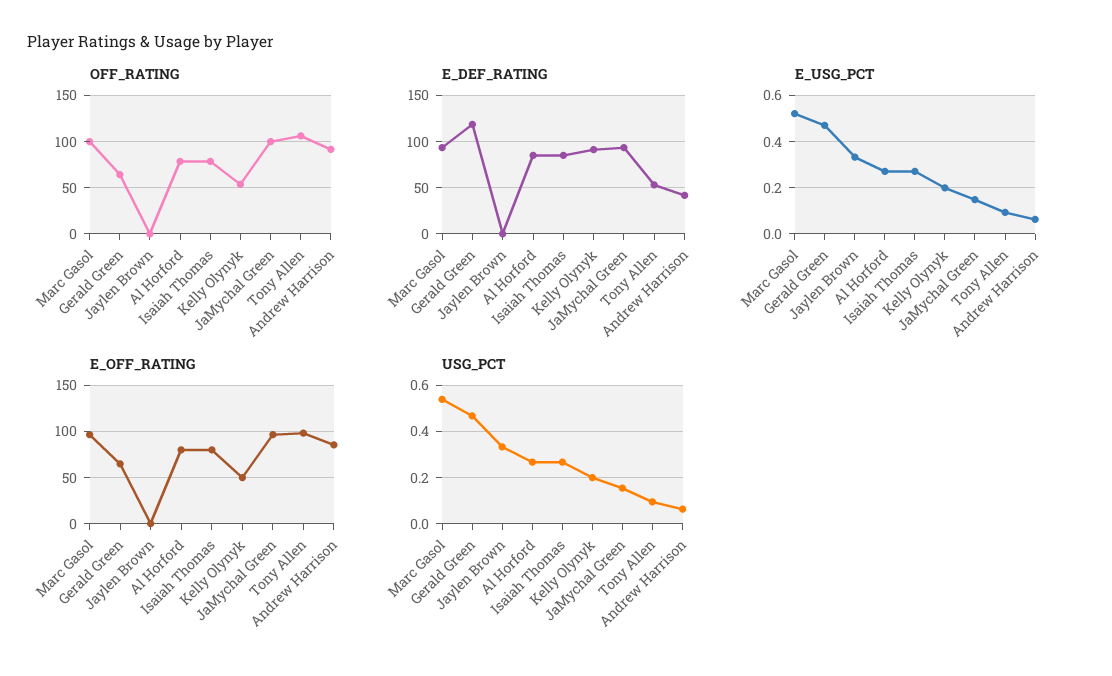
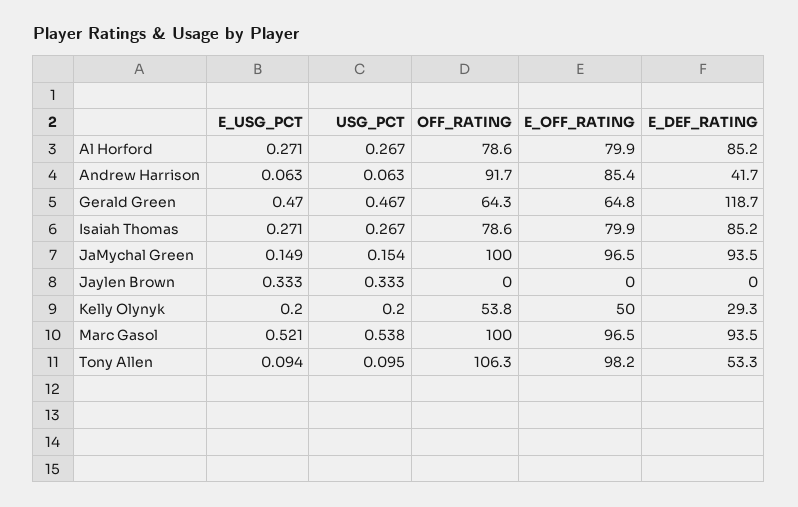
E_DEF_RATING, Kelly Olynyk: 90 -> 29.3

